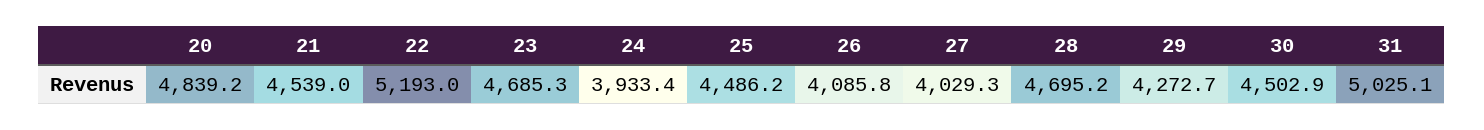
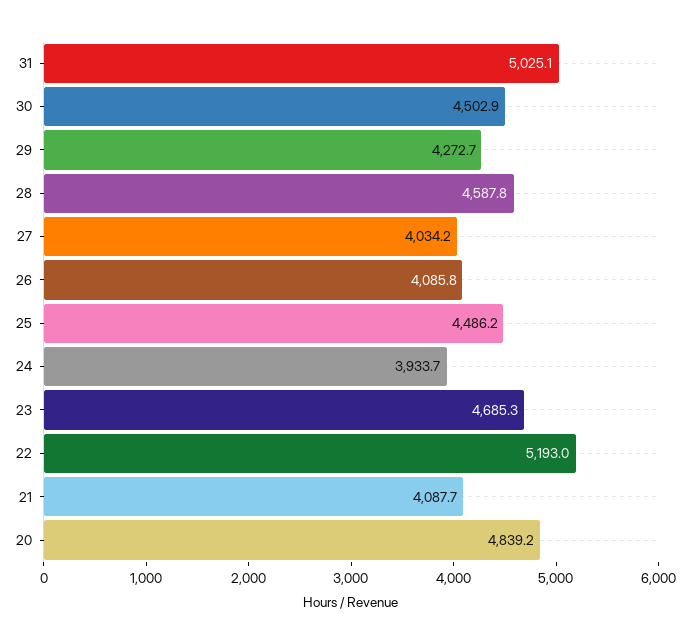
21: 4539 -> 4087.7
24: 3933.4 -> 3933.7
27: 4029.3 -> 4034.2
28: 4695.2 -> 4587.8

